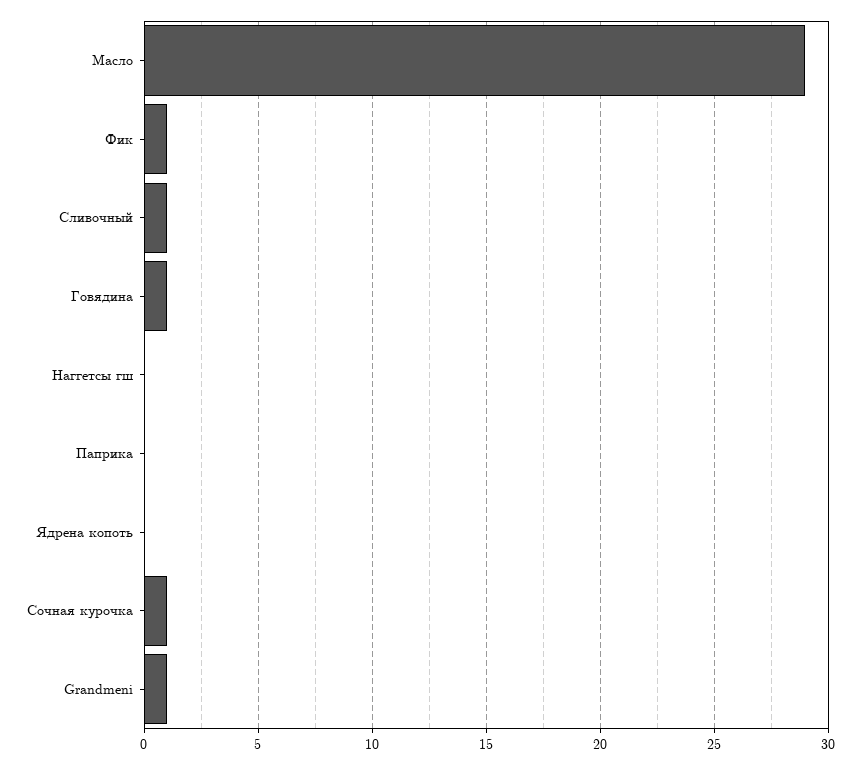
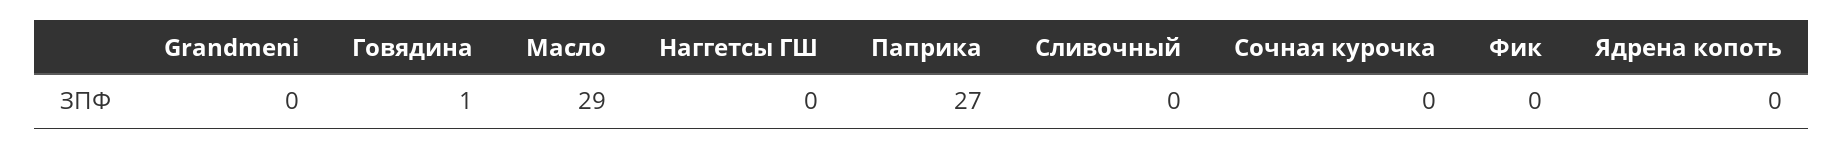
Фик: 1 -> 0
Сливочный: 1 -> 0
Паприка: 0 -> 27
Сочная курочка: 1 -> 0
Grandmeni: 1 -> 0

